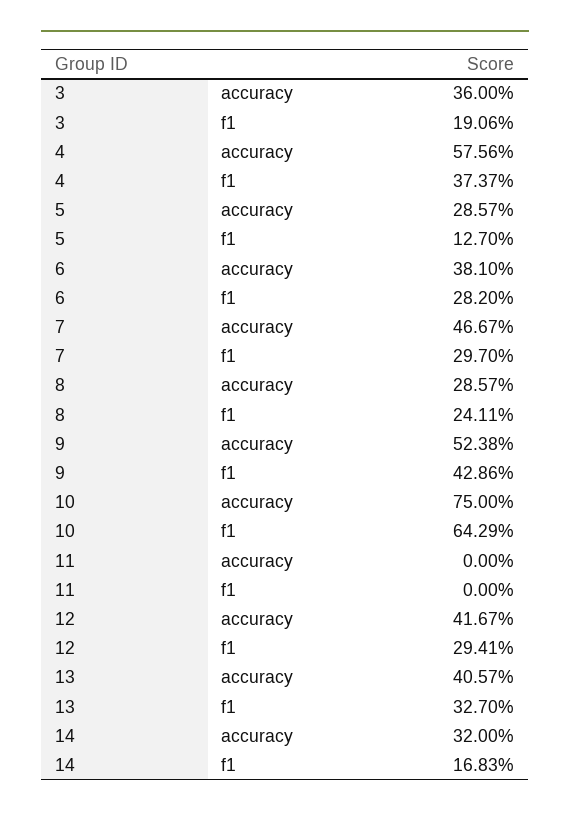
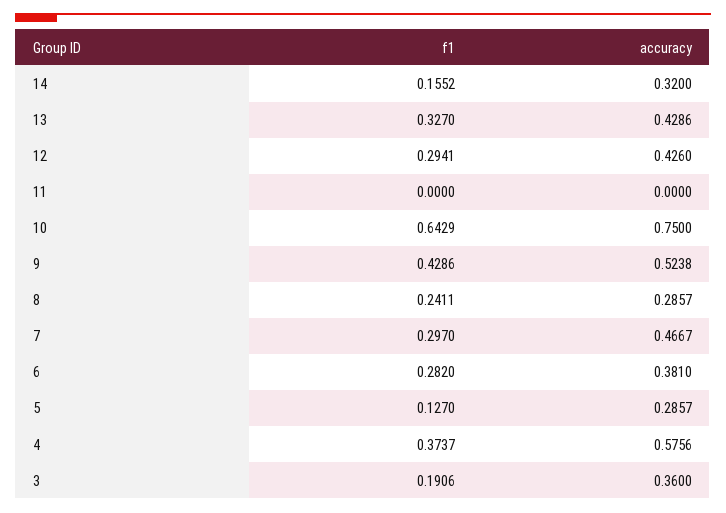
12, accuracy: 0.4167 -> 0.426
13, accuracy: 0.4057 -> 0.4286
14, f1: 0.1683 -> 0.1552

